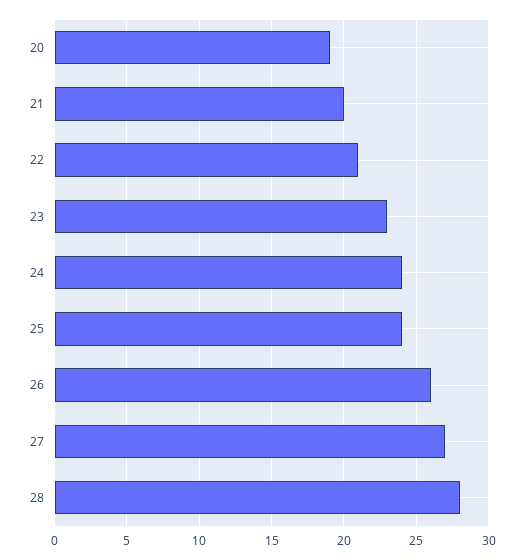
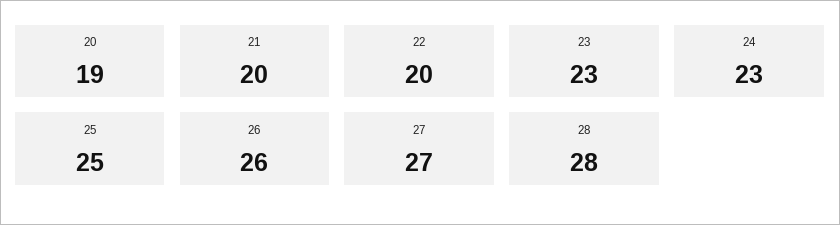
22: 21 -> 20
24: 24 -> 23
25: 24 -> 25

